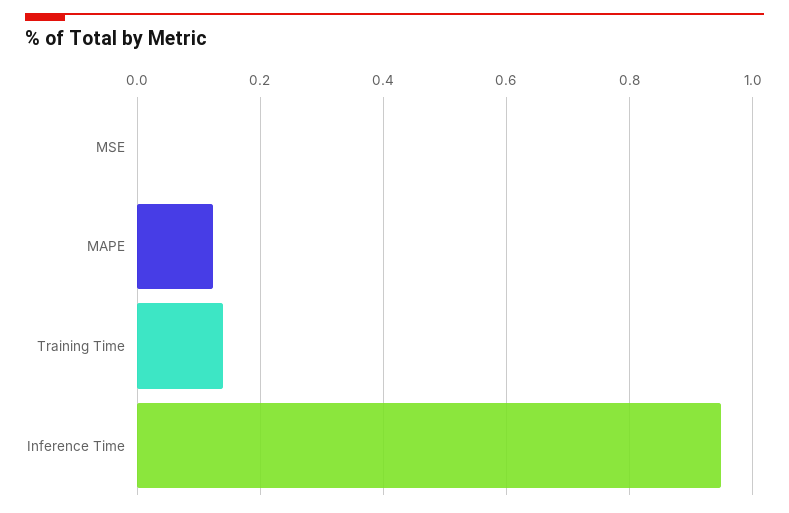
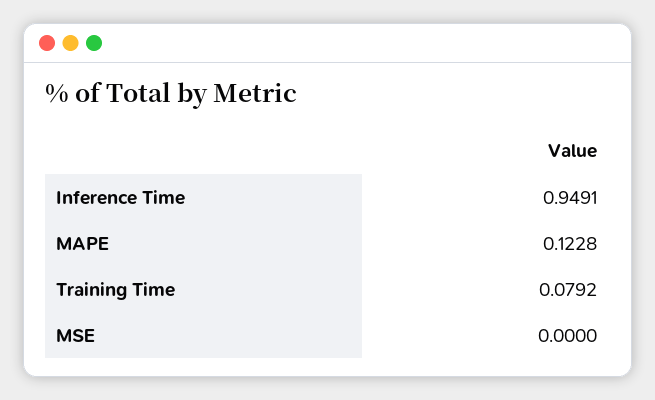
Training Time: 0.14 -> 0.0792

